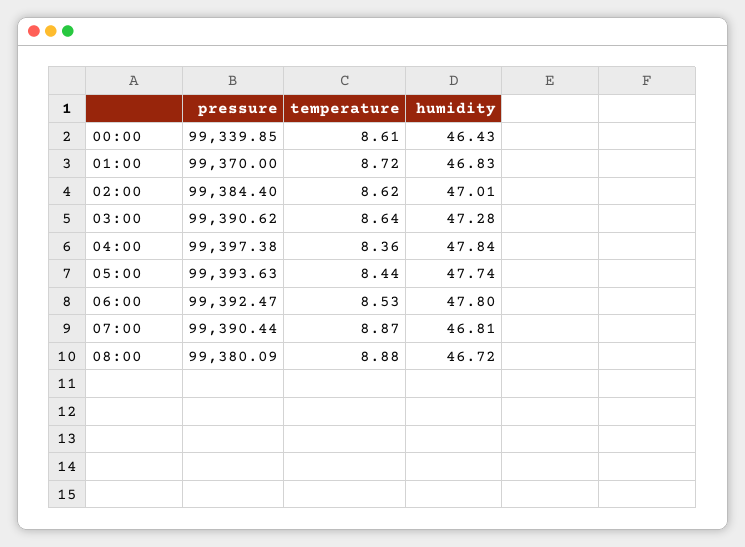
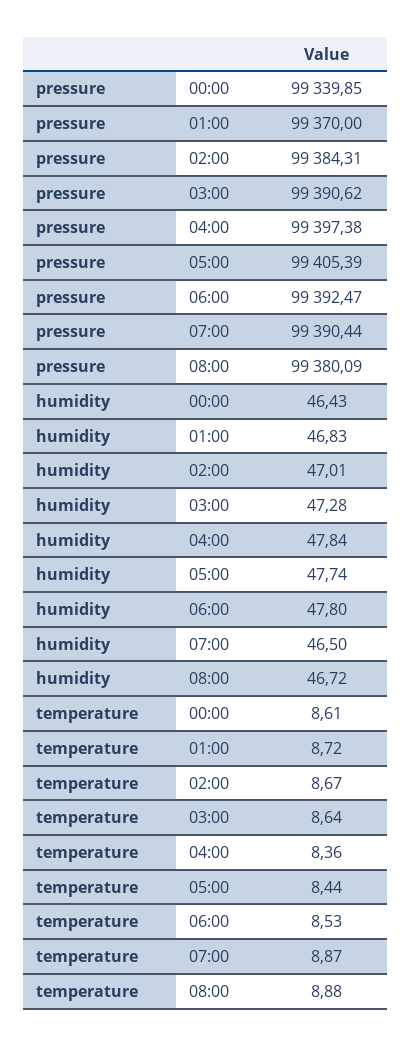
pressure, 02:00: 99384.4 -> 99384.31
temperature, 02:00: 8.62 -> 8.67
pressure, 05:00: 99393.63 -> 99405.39
humidity, 07:00: 46.81 -> 46.5

